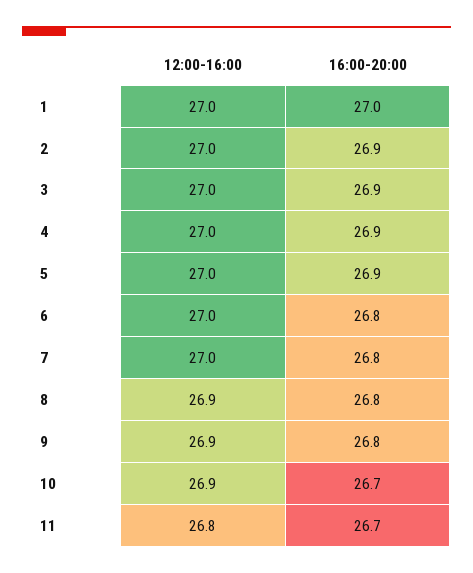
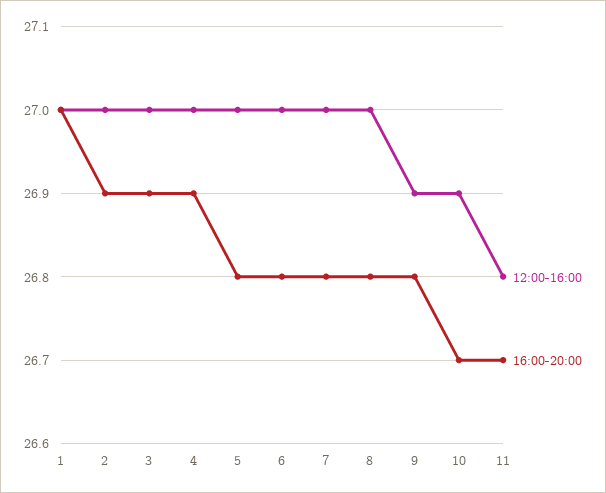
16:00-20:00, 5: 26.9 -> 26.8
12:00-16:00, 8: 26.9 -> 27

